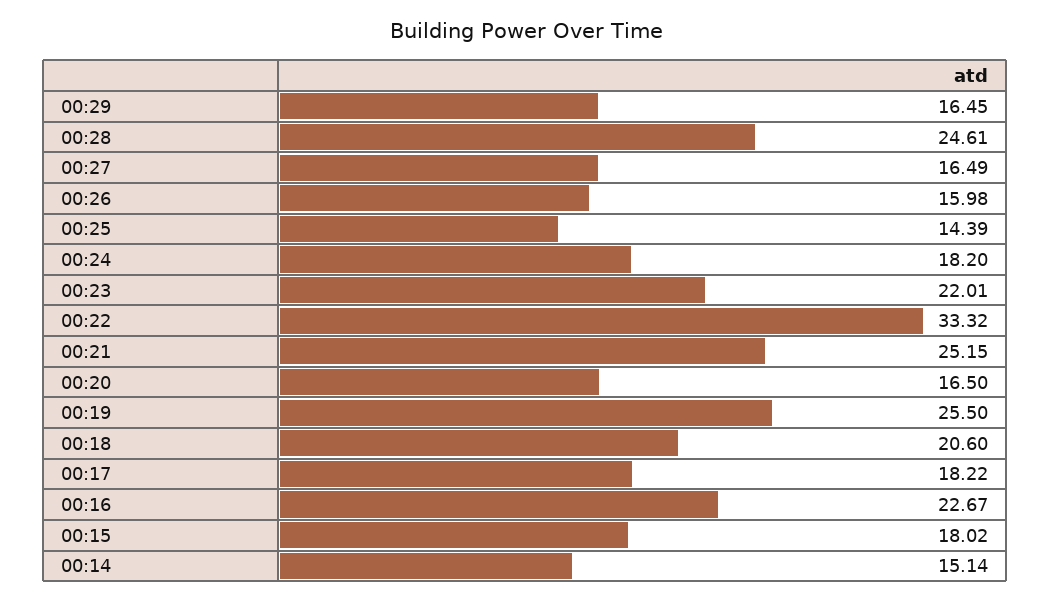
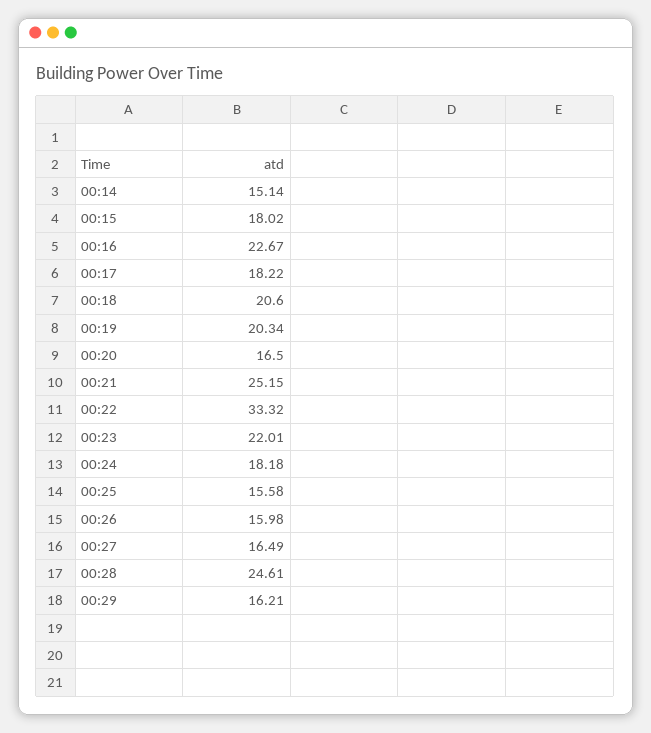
00:29: 16.45 -> 16.21
00:25: 14.39 -> 15.58
00:24: 18.2 -> 18.18
00:19: 25.5 -> 20.34

